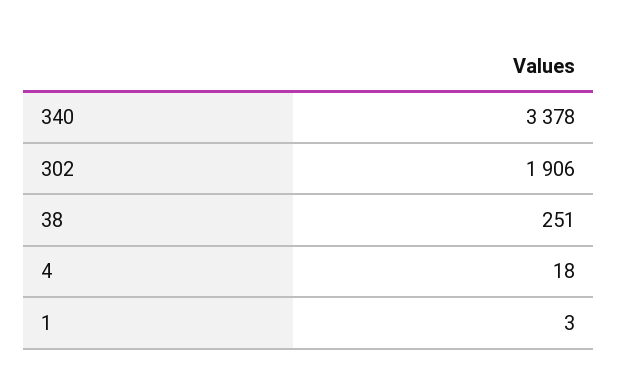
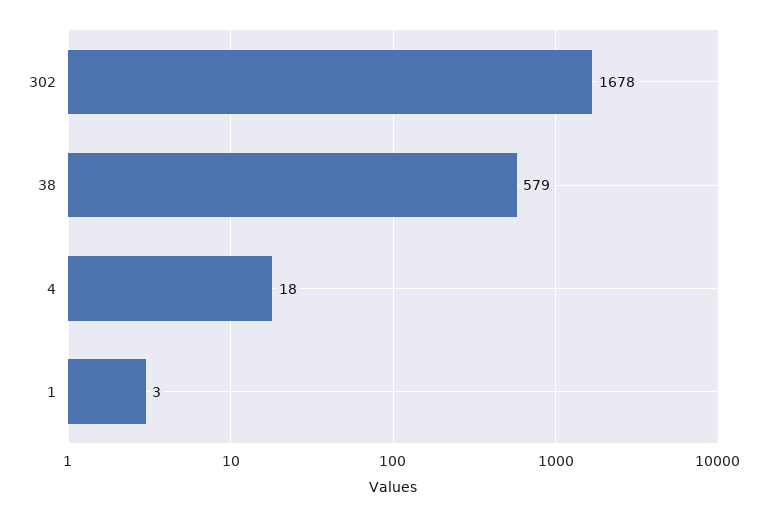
340: 3378 -> none
302: 1906 -> 1678
38: 251 -> 579

